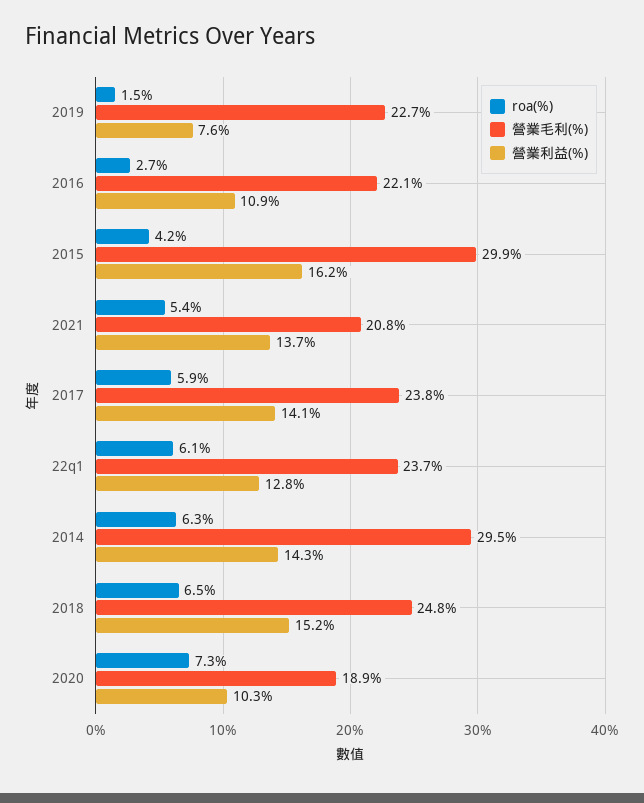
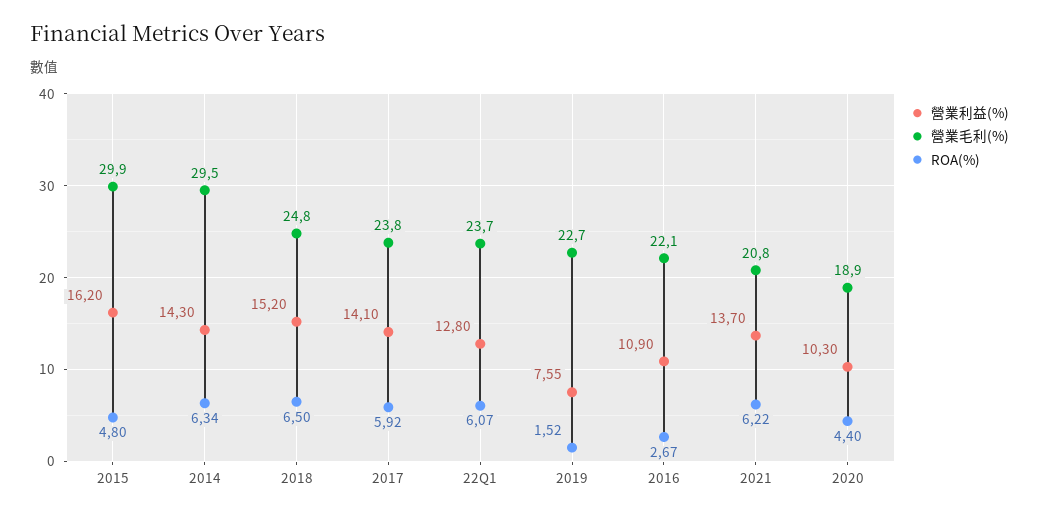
roa(%), 2015: 4.2 -> 4.8
roa(%), 2021: 5.4 -> 6.22
roa(%), 2020: 7.3 -> 4.4

